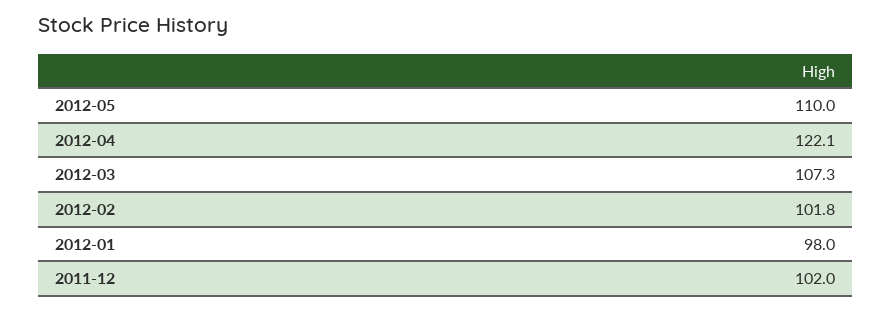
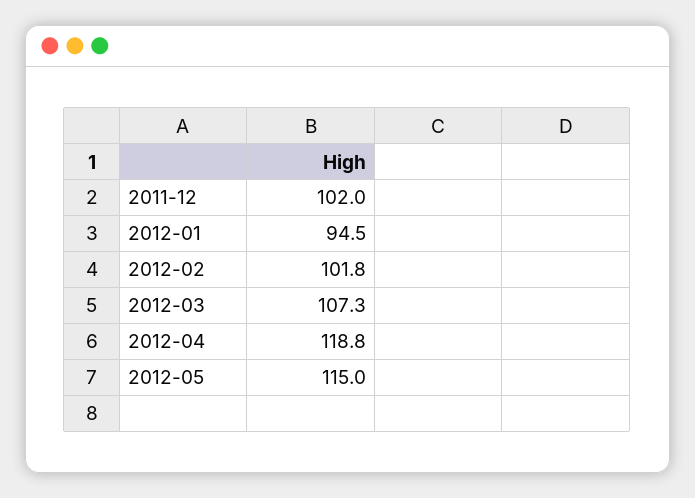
2012-05: 110 -> 115
2012-04: 122.1 -> 118.8
2012-01: 98 -> 94.5

